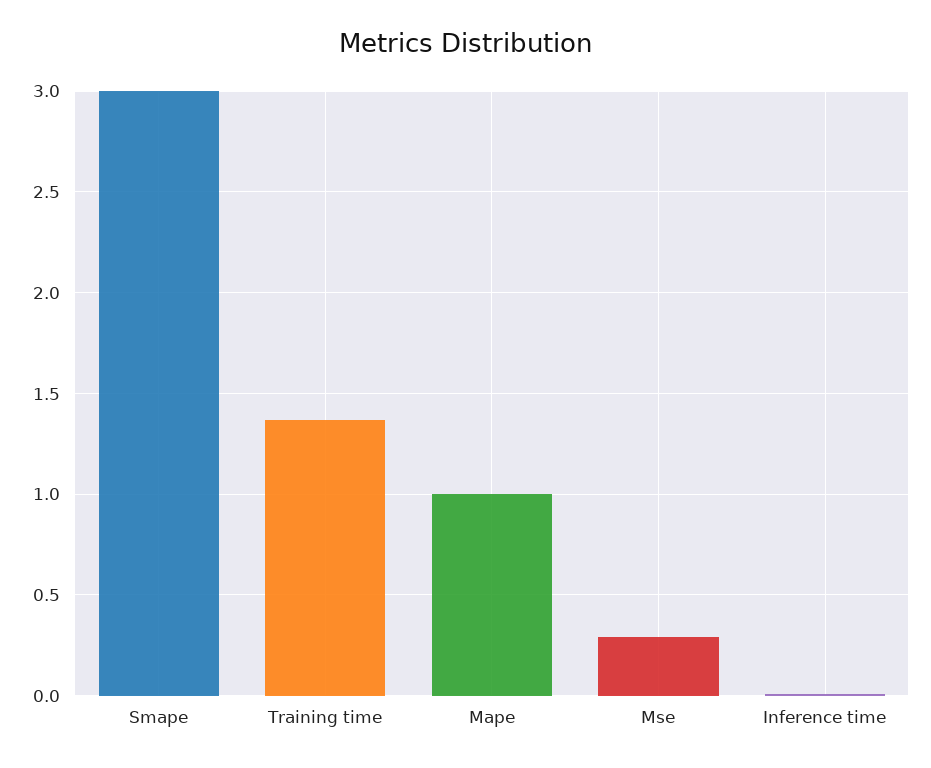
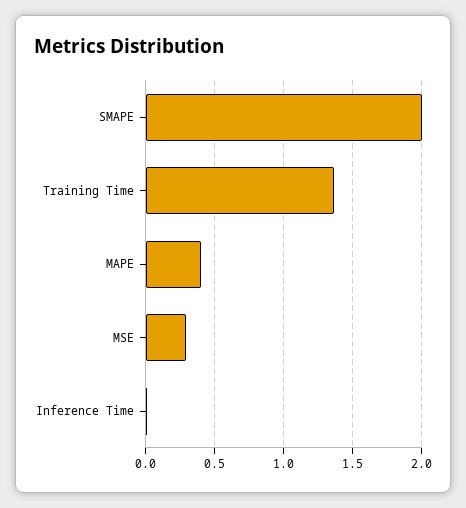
Smape: 3 -> 2
Mape: 1 -> 0.4

